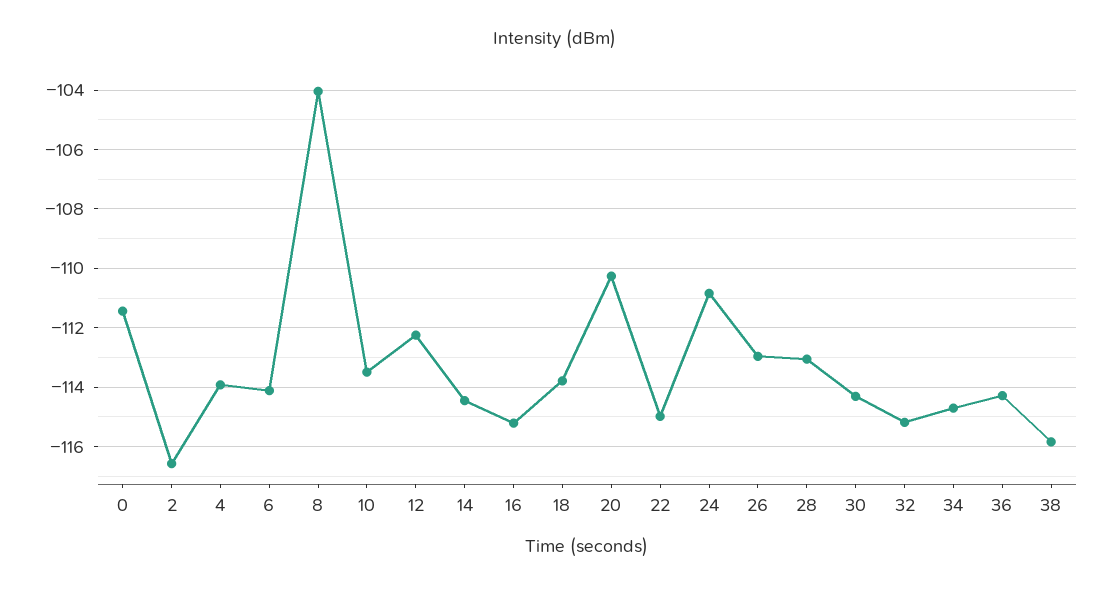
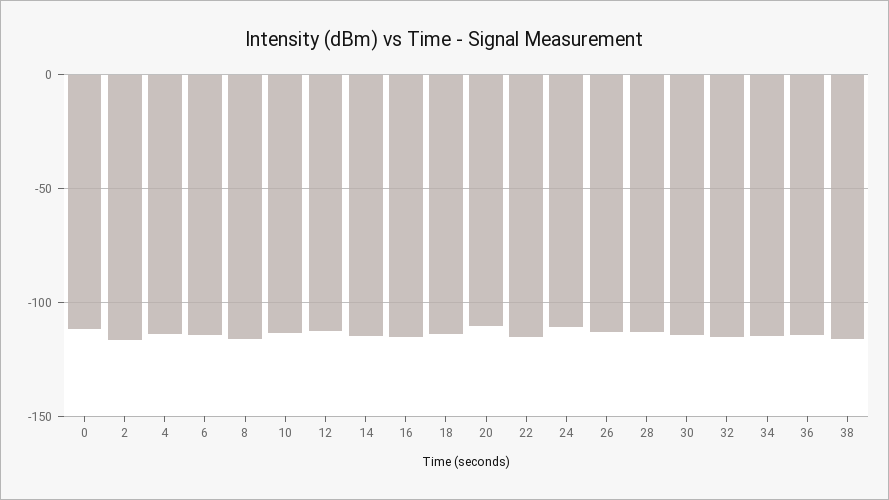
8: -104 -> -115

